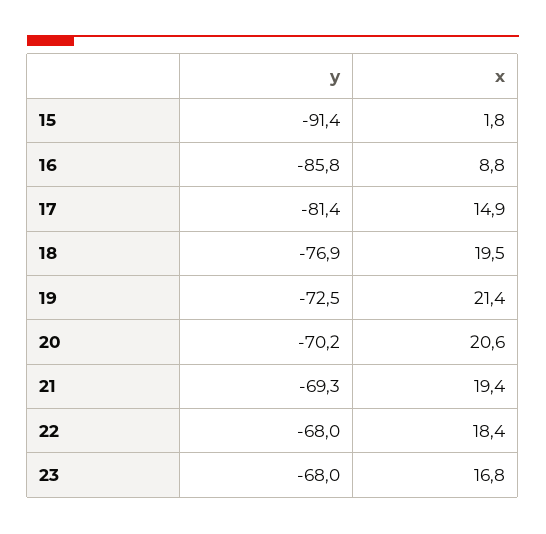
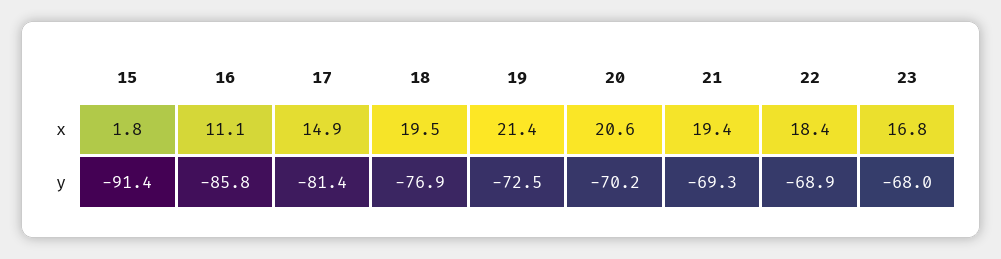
x, 16: 8.8 -> 11.1
y, 22: -68 -> -68.9

